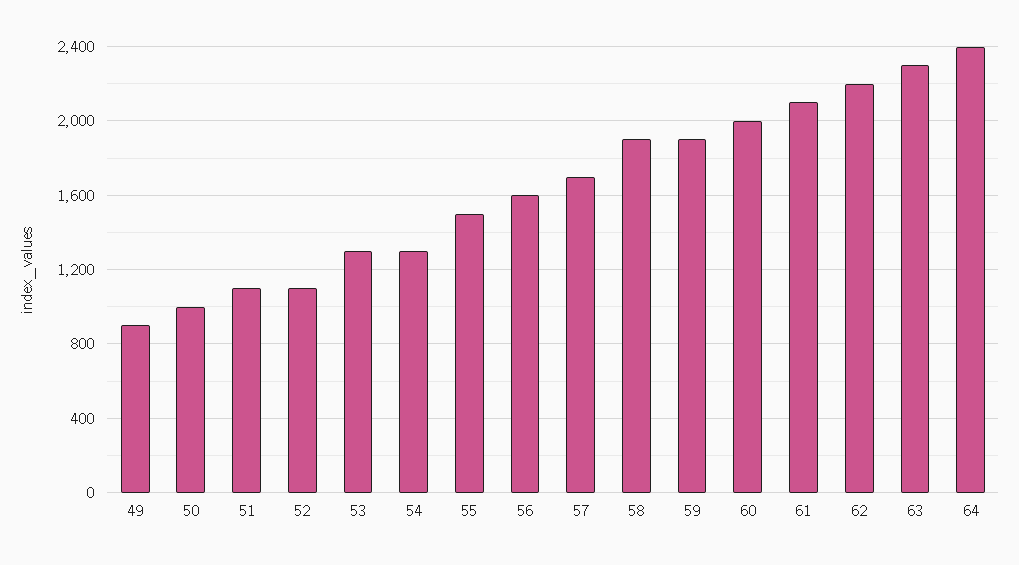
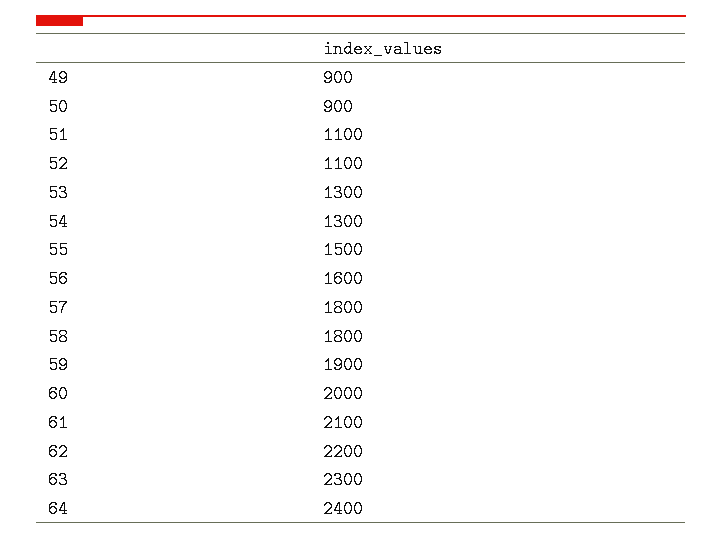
50: 1000 -> 900
57: 1700 -> 1800
58: 1900 -> 1800

